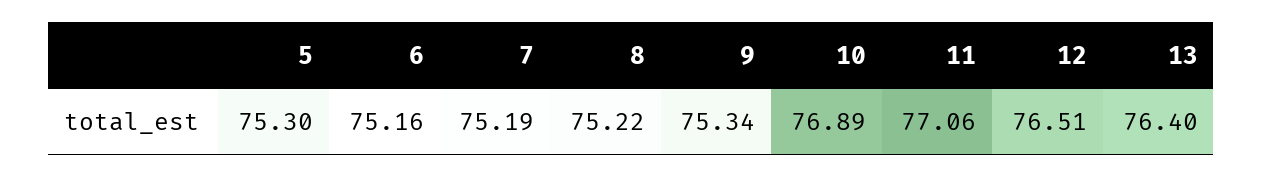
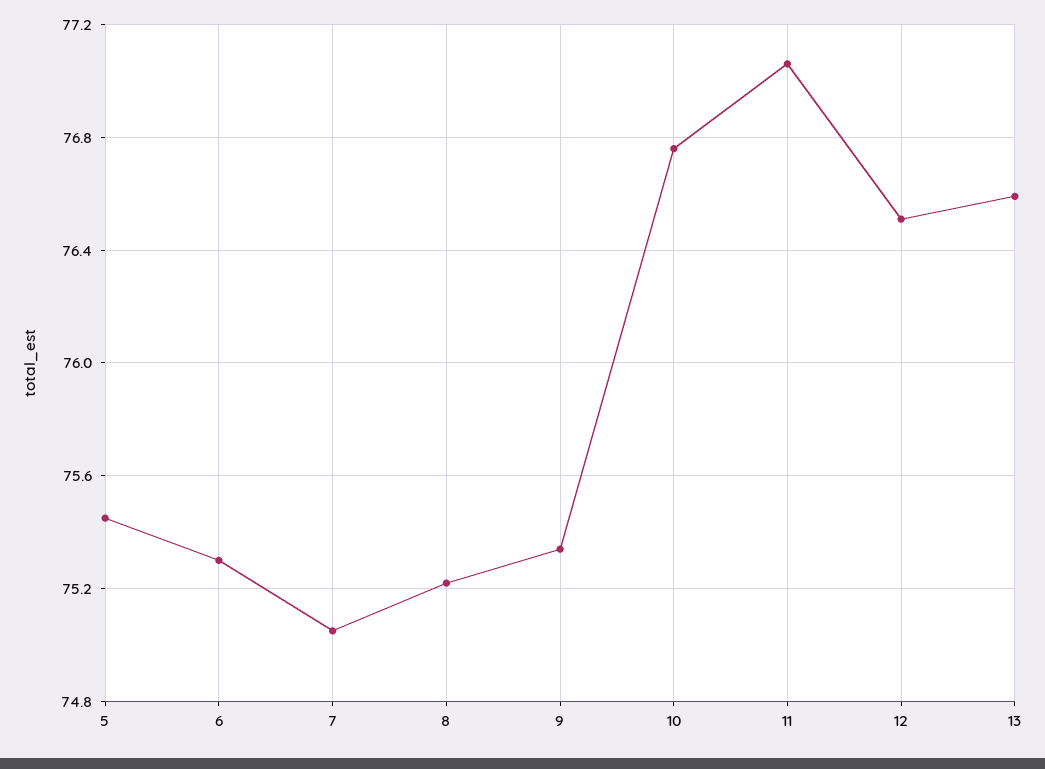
5: 75.3 -> 75.45
6: 75.16 -> 75.3
7: 75.19 -> 75.05
10: 76.89 -> 76.75
13: 76.4 -> 76.6

